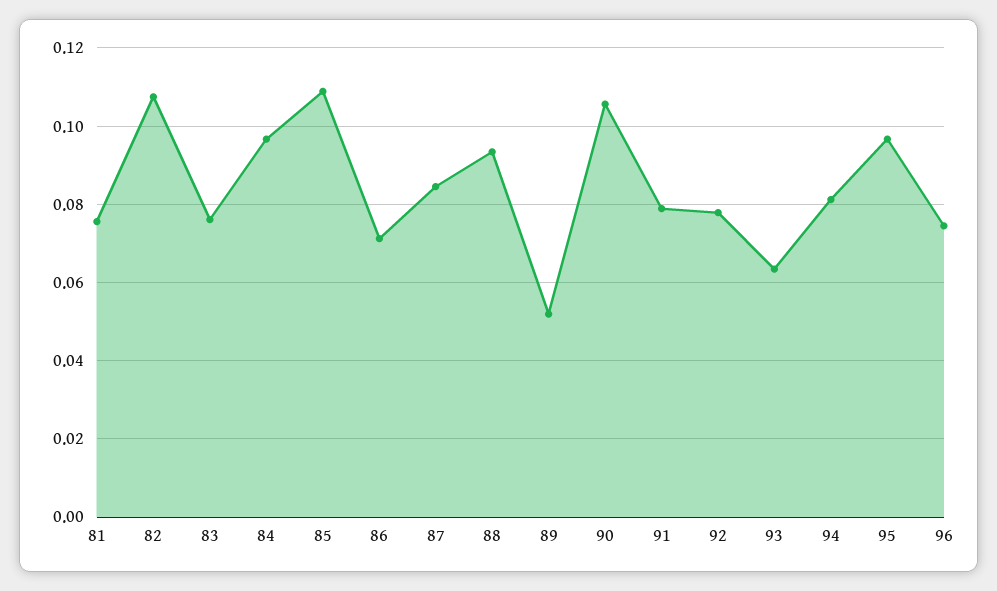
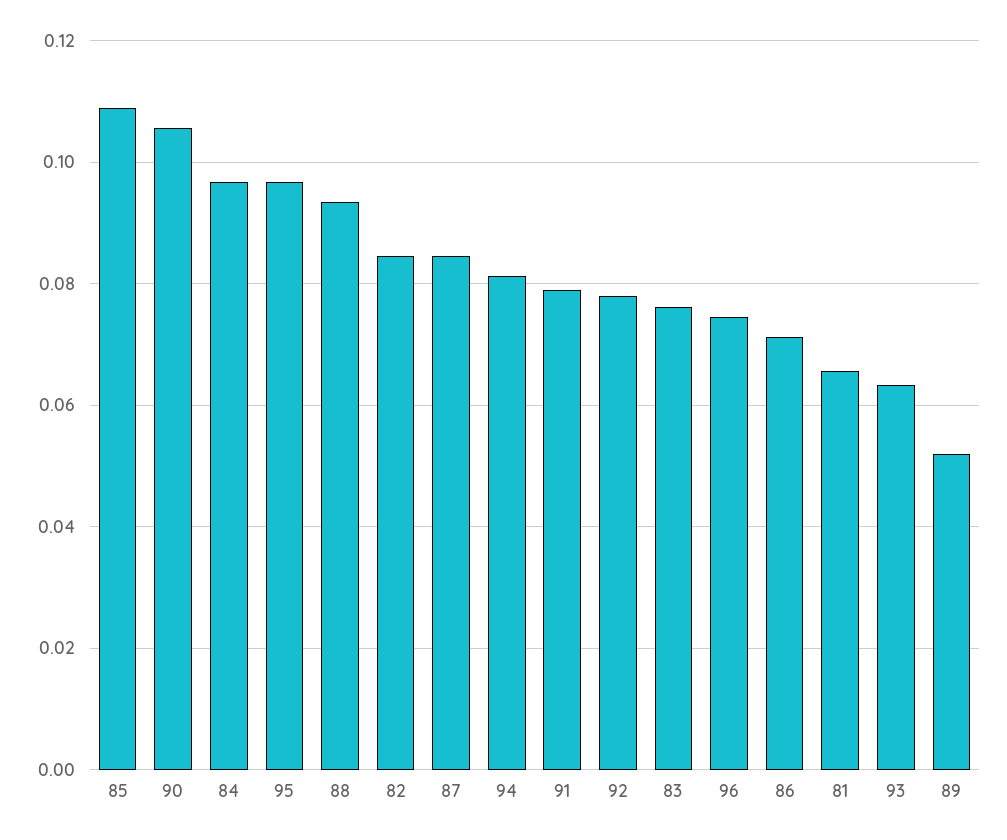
81: 0.076 -> 0.066
82: 0.108 -> 0.084

